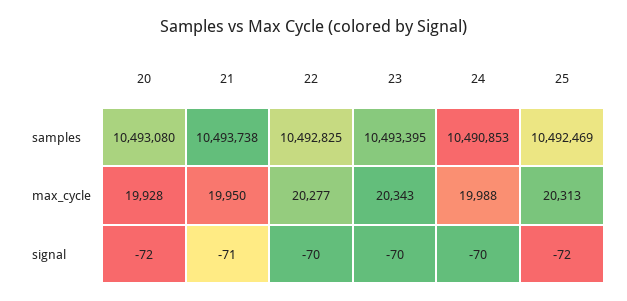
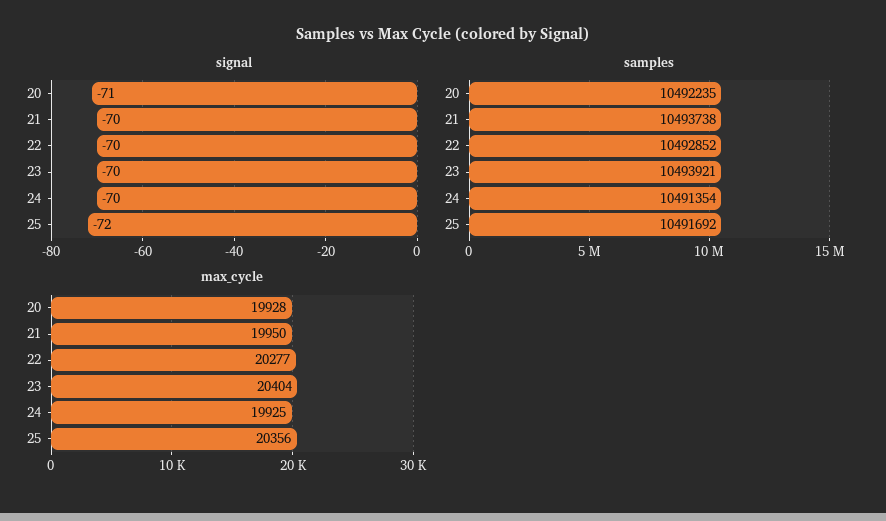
samples, 20: 10493080 -> 10492235
samples, 22: 10492825 -> 10492852
samples, 23: 10493395 -> 10493921
samples, 24: 10490853 -> 10491354
samples, 25: 10492469 -> 10491692
max_cycle, 23: 20343 -> 20404
max_cycle, 24: 19988 -> 19925
max_cycle, 25: 20313 -> 20356
signal, 20: -72 -> -71
signal, 21: -71 -> -70

